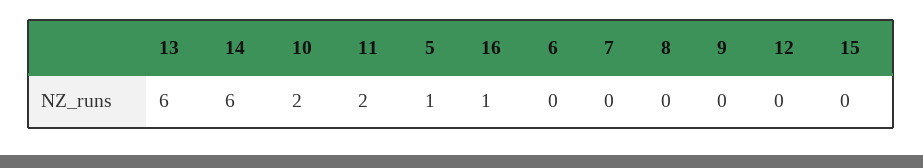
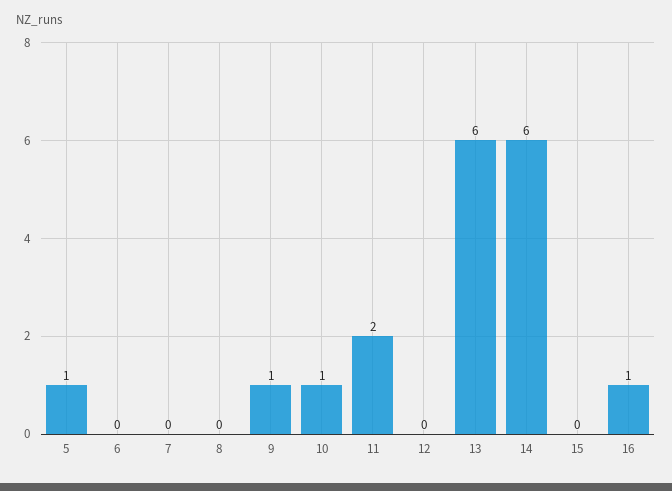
10: 2 -> 1
9: 0 -> 1

